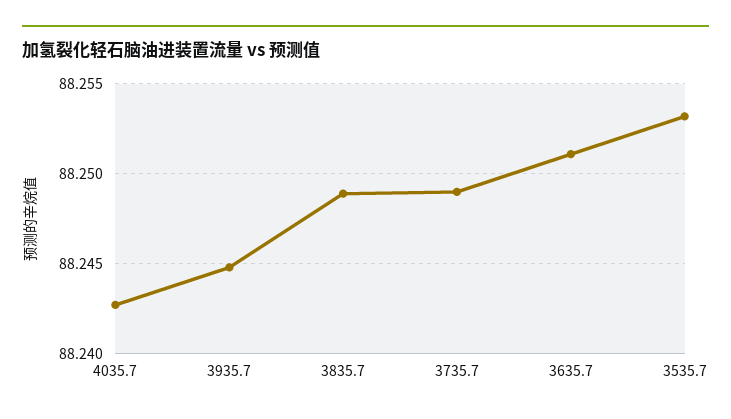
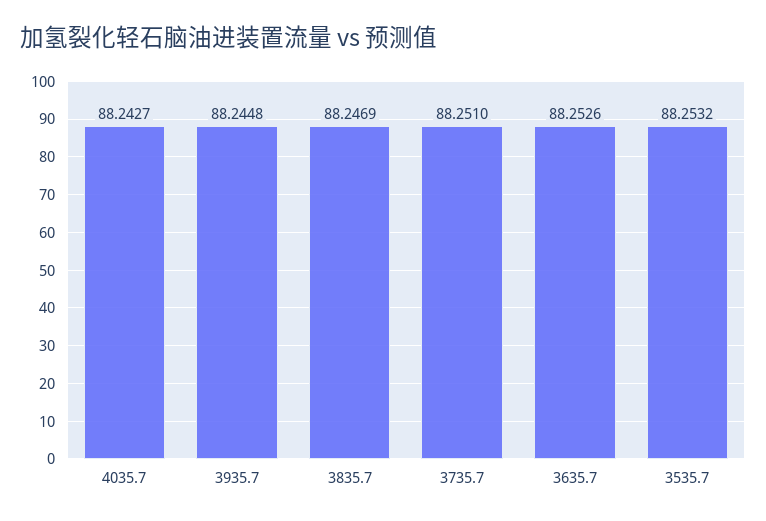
3835.7: 88.249 -> 88.2469
3735.7: 88.249 -> 88.251
3635.7: 88.251 -> 88.2526

